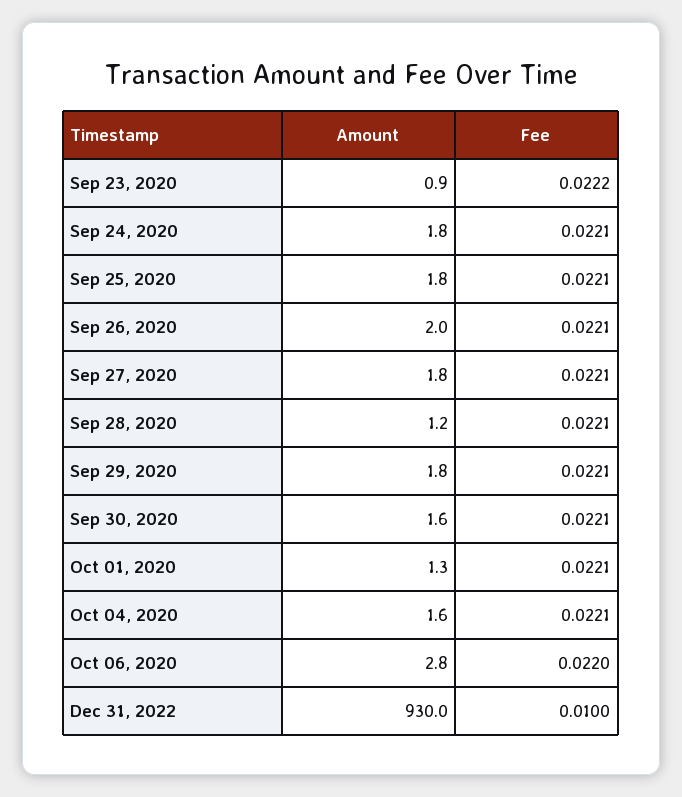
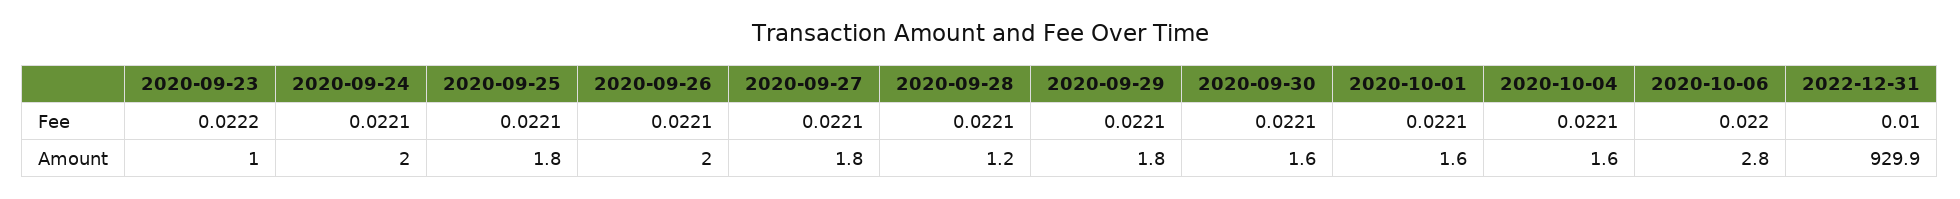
Amount, Sep 23, 2020: 0.9 -> 1
Amount, Sep 24, 2020: 1.8 -> 2
Amount, Oct 01, 2020: 1.3 -> 1.6
Amount, Dec 31, 2022: 930 -> 929.9

